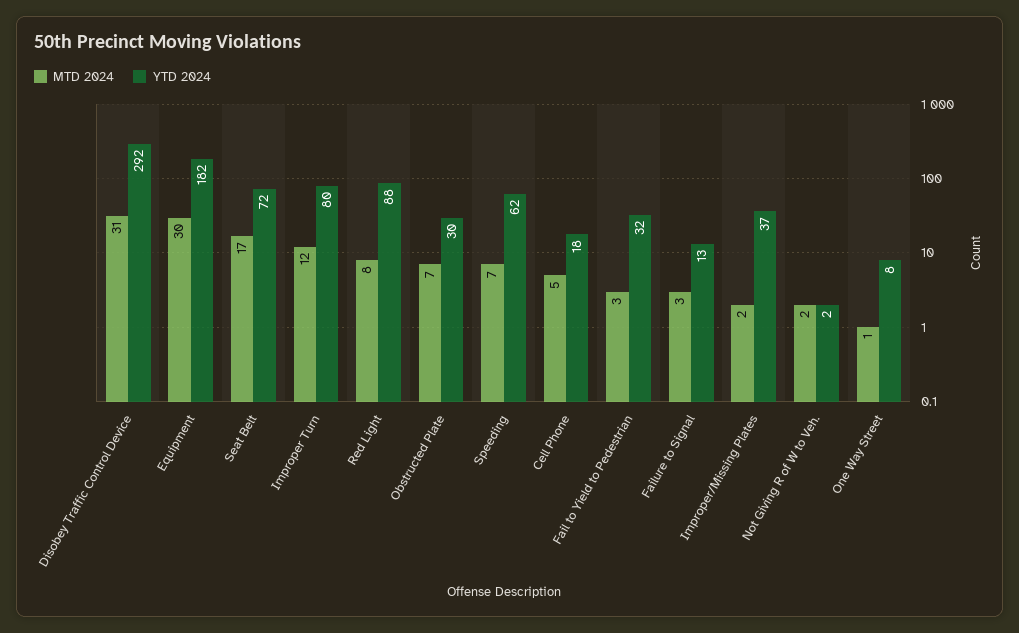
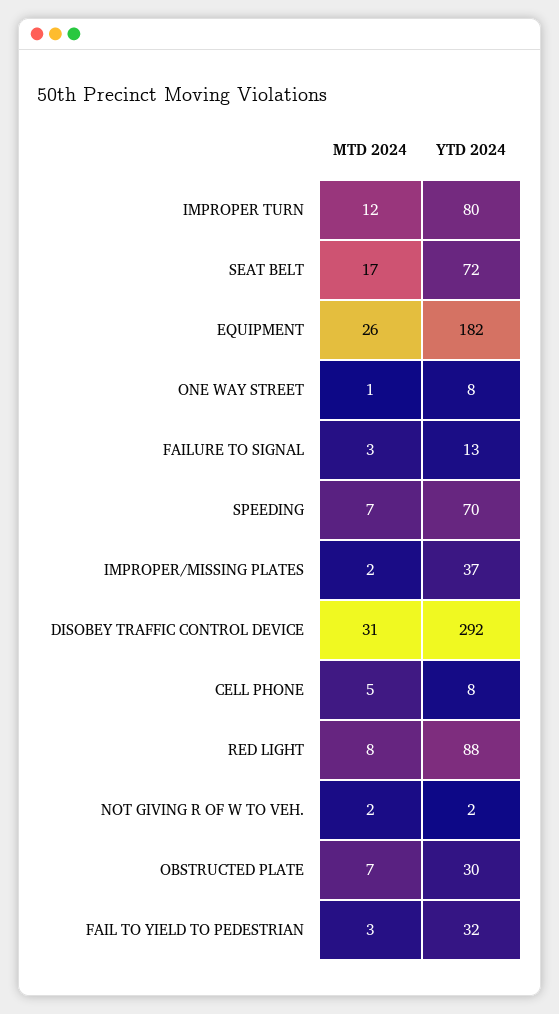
MTD 2024, Equipment: 30 -> 26
YTD 2024, Speeding: 62 -> 70
YTD 2024, Cell Phone: 18 -> 8

